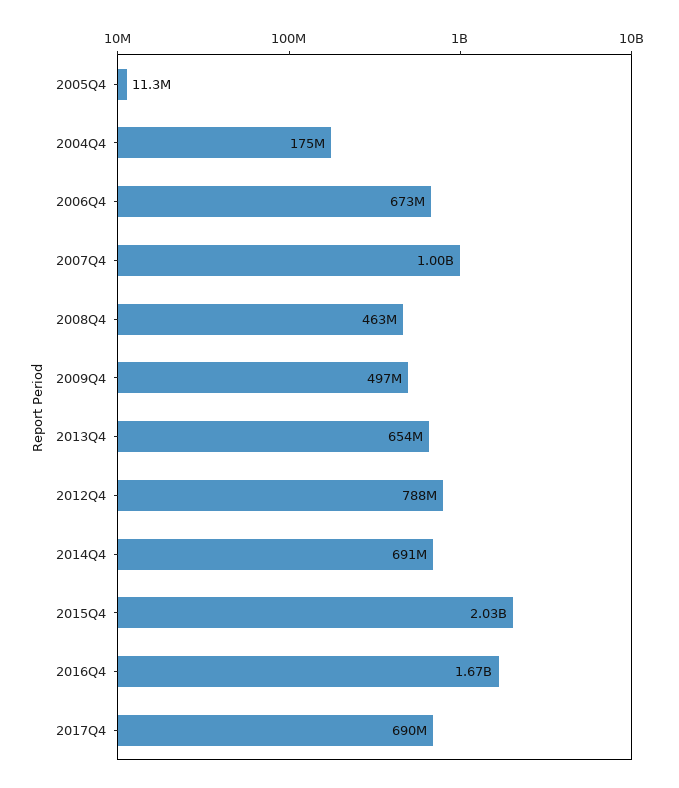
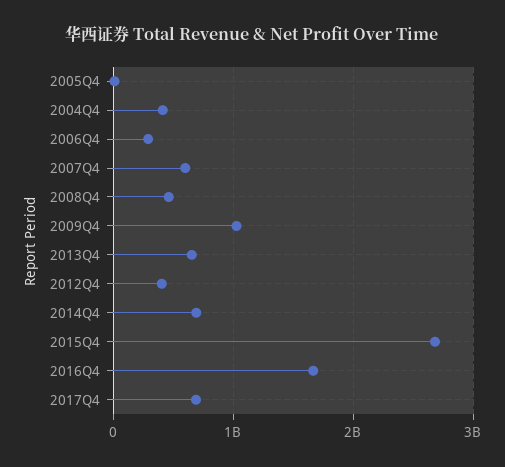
2004Q4: 175000000 -> 400000000
2006Q4: 673000000 -> 300000000
2007Q4: 1000000000 -> 600000000
2009Q4: 497000000 -> 1000000000
2012Q4: 788000000 -> 400000000
2015Q4: 2030000000 -> 2700000000

